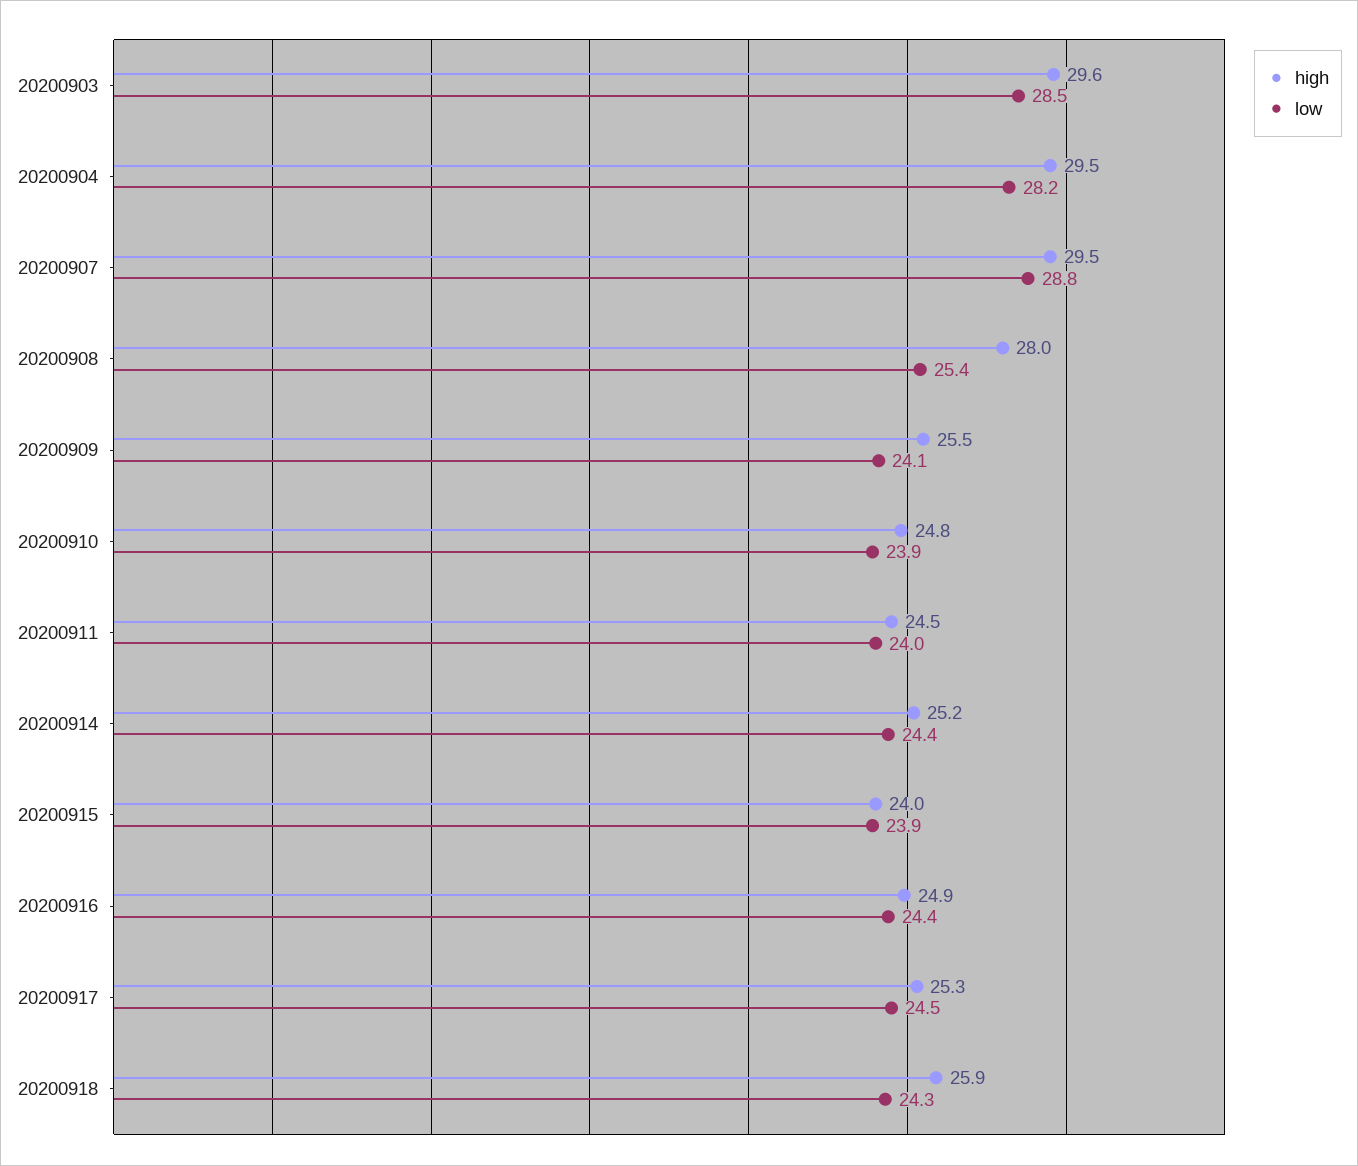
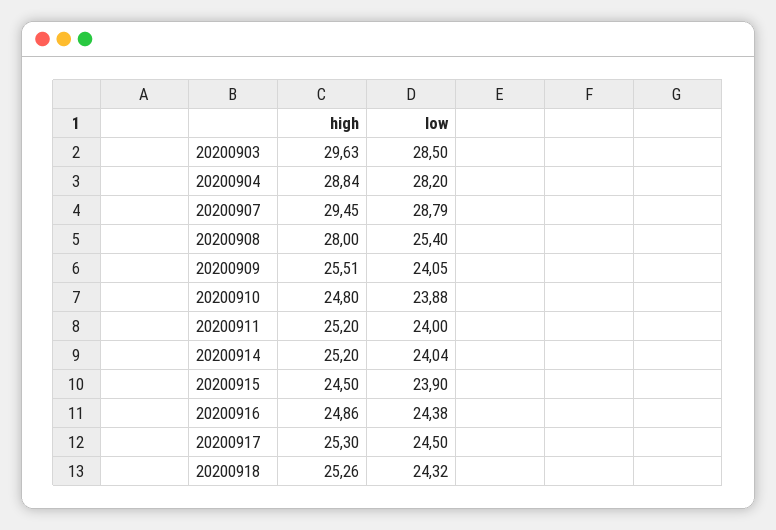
high, 20200904: 29.5 -> 28.84
high, 20200911: 24.5 -> 25.2
low, 20200914: 24.4 -> 24.04
high, 20200915: 24 -> 24.5
high, 20200918: 25.9 -> 25.26

